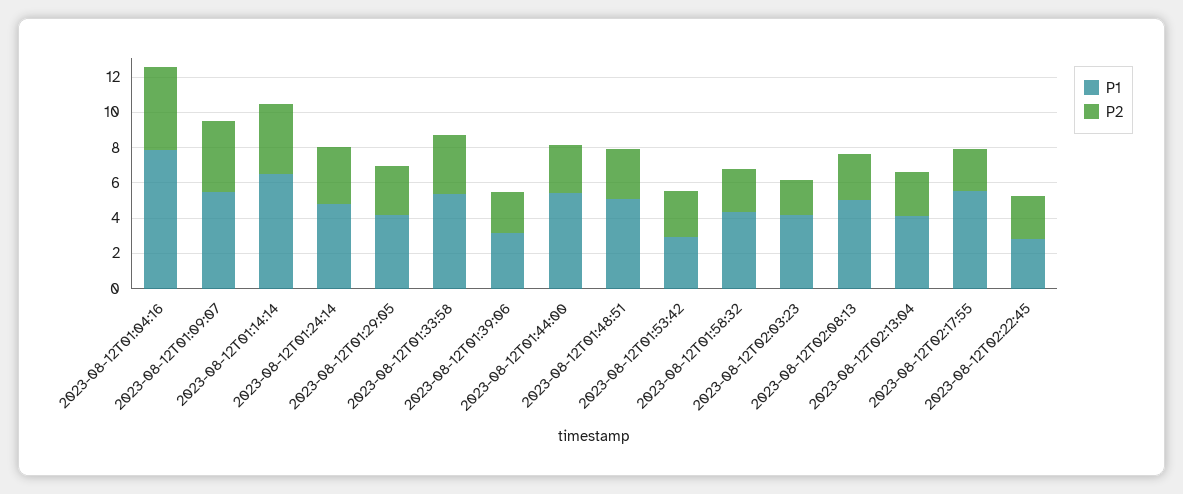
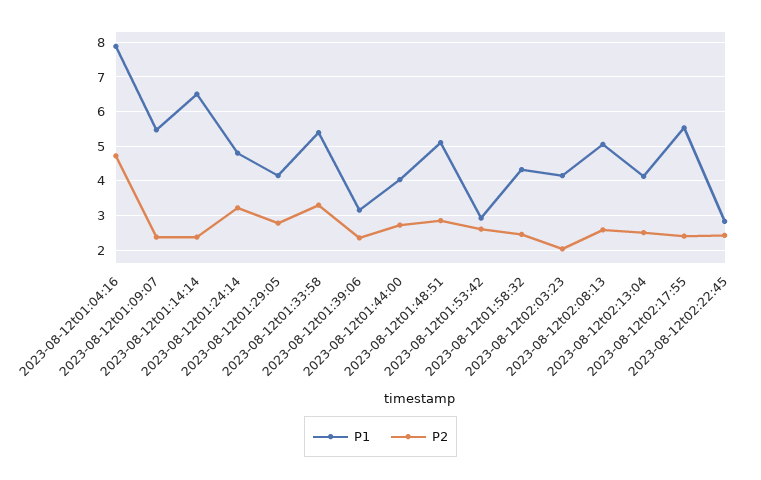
P2, 2023-08-12T01:09:07: 4 -> 2.4
P2, 2023-08-12T01:14:14: 4 -> 2.4
P1, 2023-08-12T01:44:00: 5.5 -> 4

